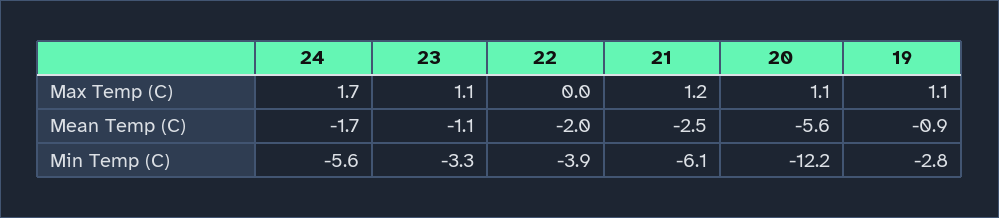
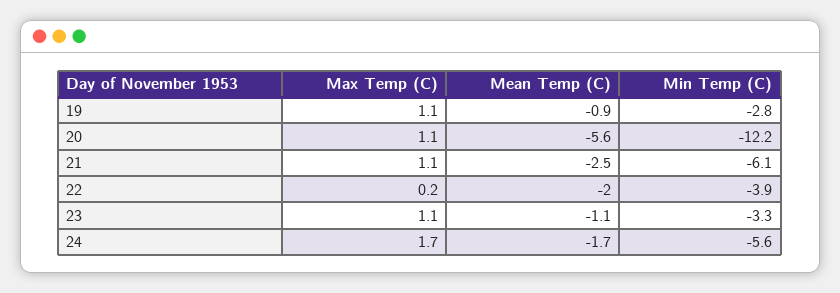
22, Max Temp (C): 0 -> 0.2
21, Max Temp (C): 1.2 -> 1.1

